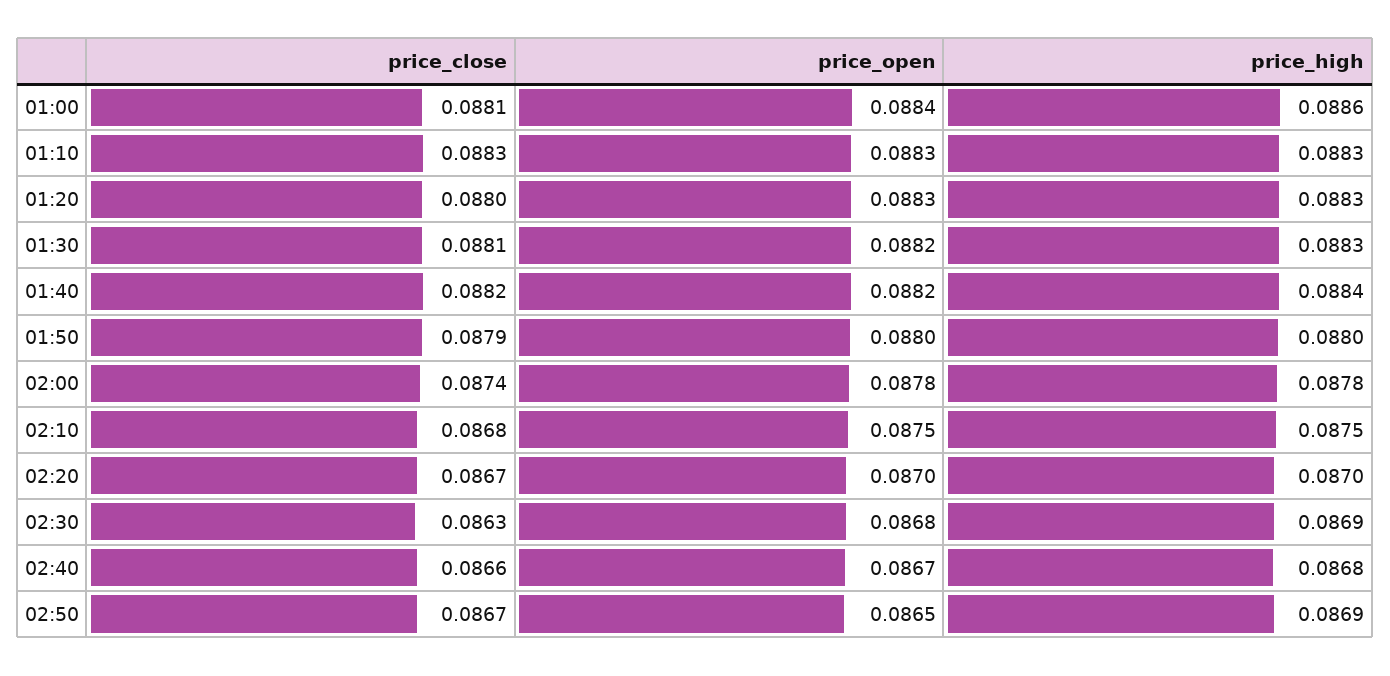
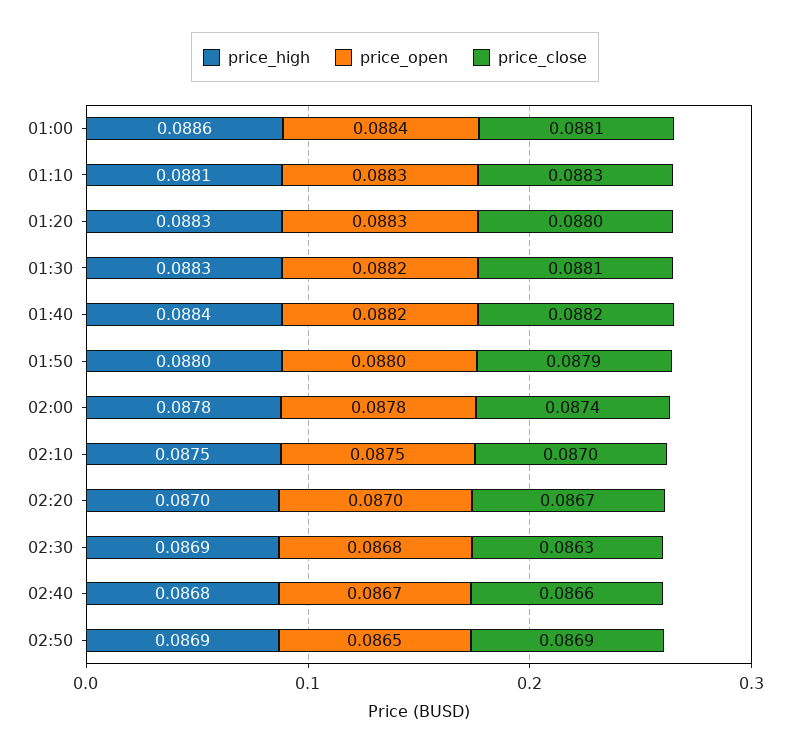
price_high, 01:10: 0.0883 -> 0.0881
price_close, 02:10: 0.0868 -> 0.087
price_close, 02:50: 0.0867 -> 0.0869

